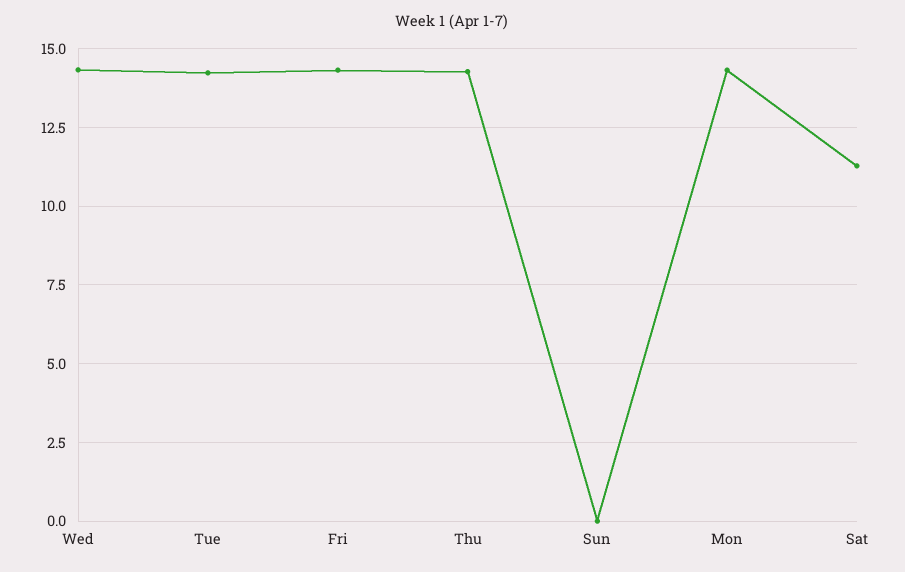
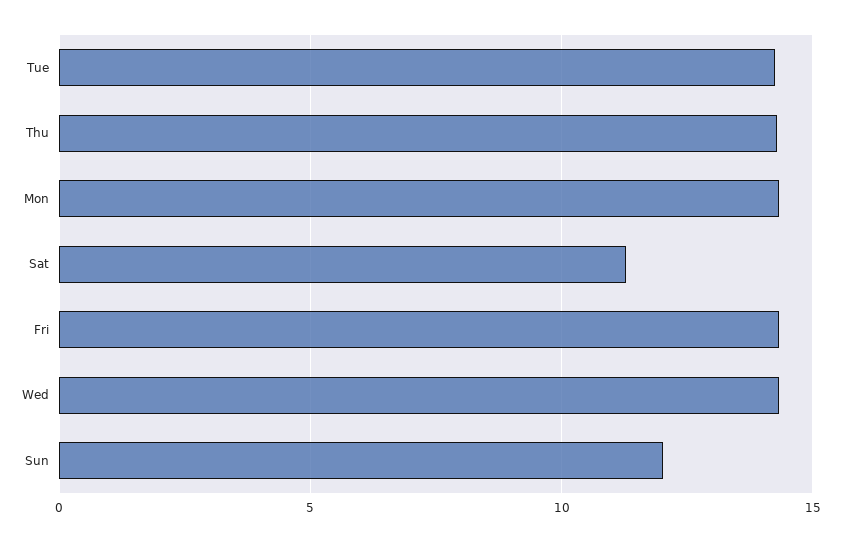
Sun: 0 -> 12

